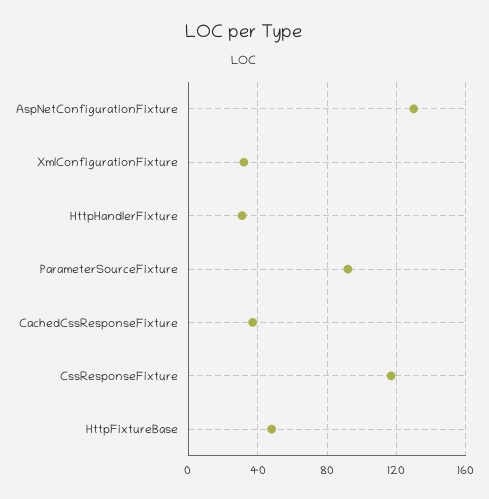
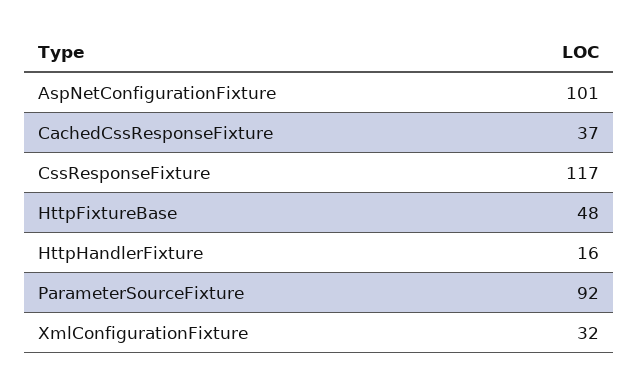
AspNetConfigurationFixture: 130 -> 101
HttpHandlerFixture: 30 -> 16

